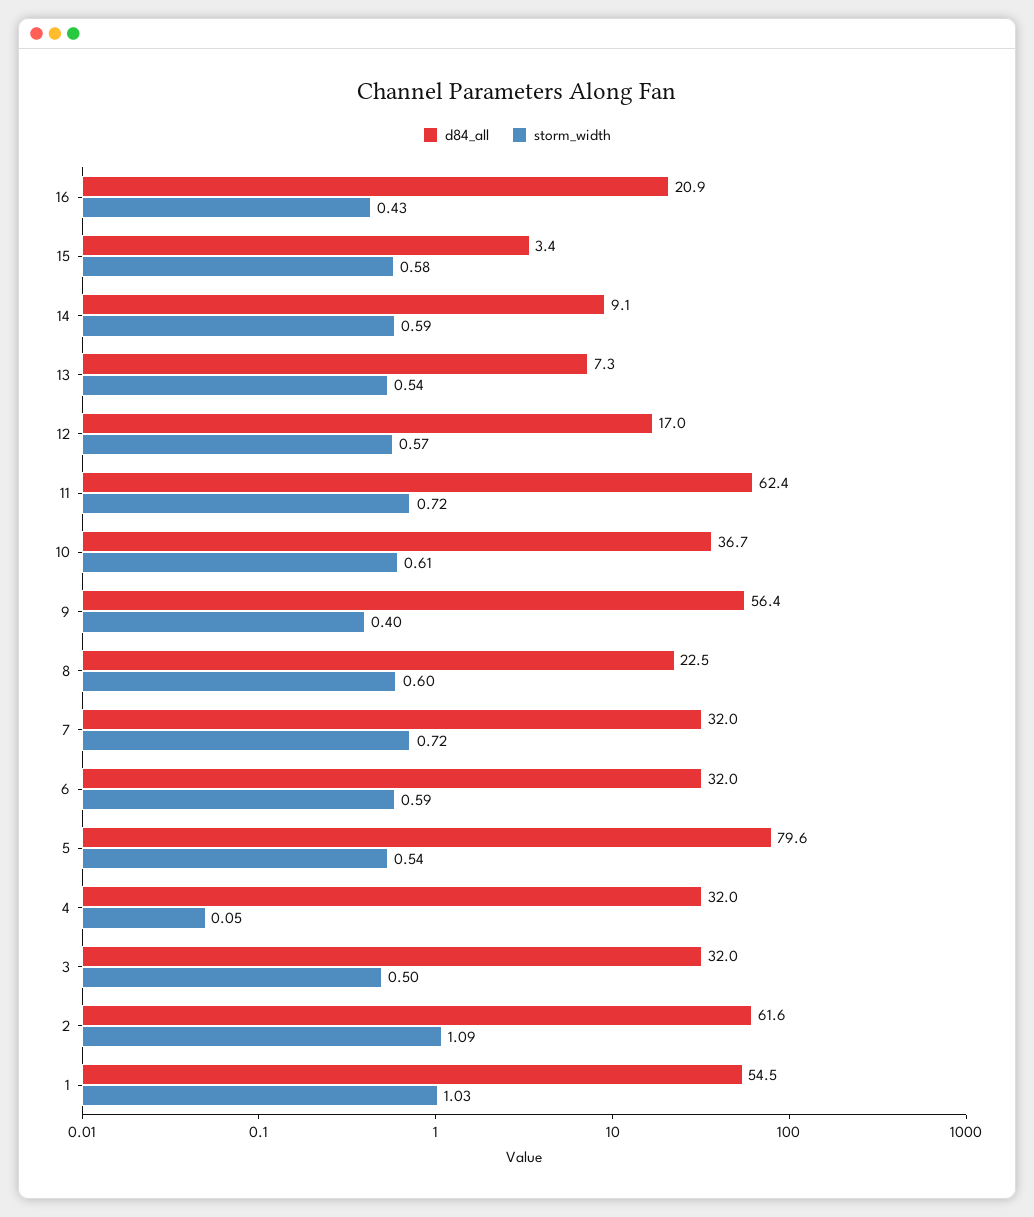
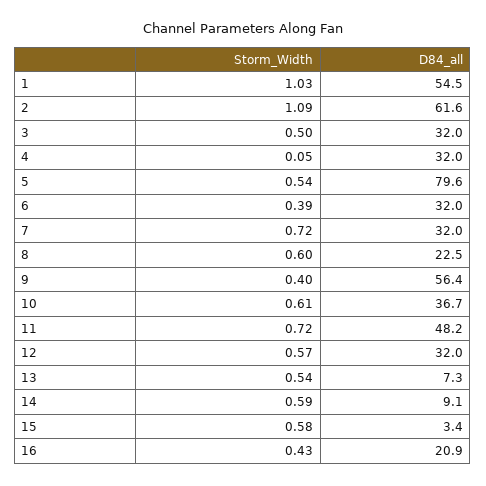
d84_all, 12: 17 -> 32
d84_all, 11: 62.4 -> 48.2
storm_width, 6: 0.59 -> 0.39

